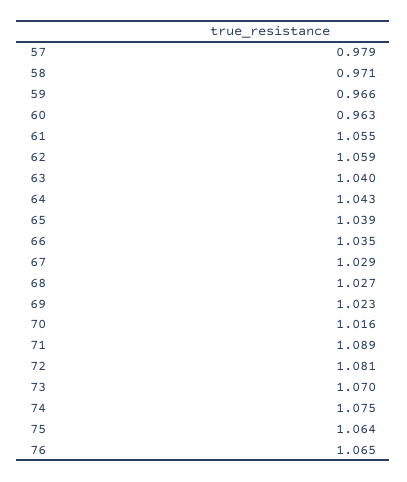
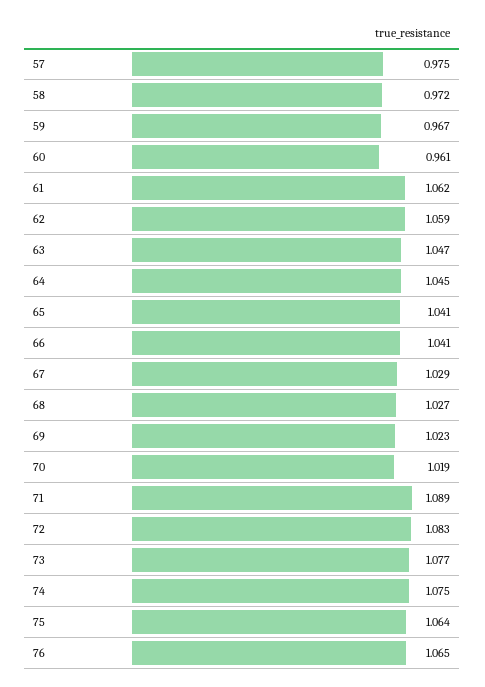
57: 0.979 -> 0.975
58: 0.971 -> 0.972
59: 0.966 -> 0.967
60: 0.963 -> 0.961
61: 1.055 -> 1.062
63: 1.04 -> 1.047
64: 1.043 -> 1.045
65: 1.039 -> 1.041
66: 1.035 -> 1.041
70: 1.016 -> 1.019
72: 1.081 -> 1.083
73: 1.07 -> 1.077

